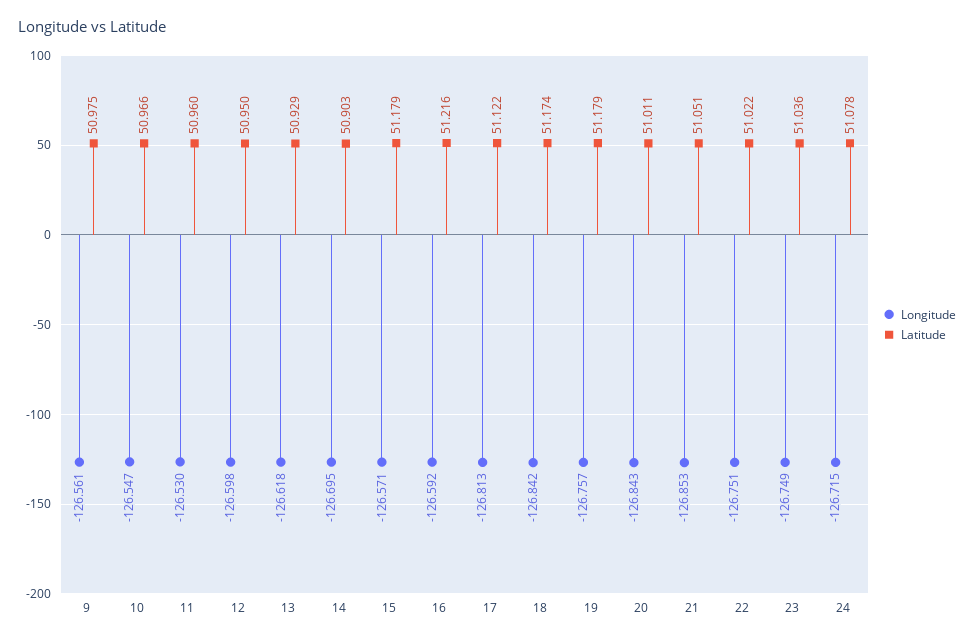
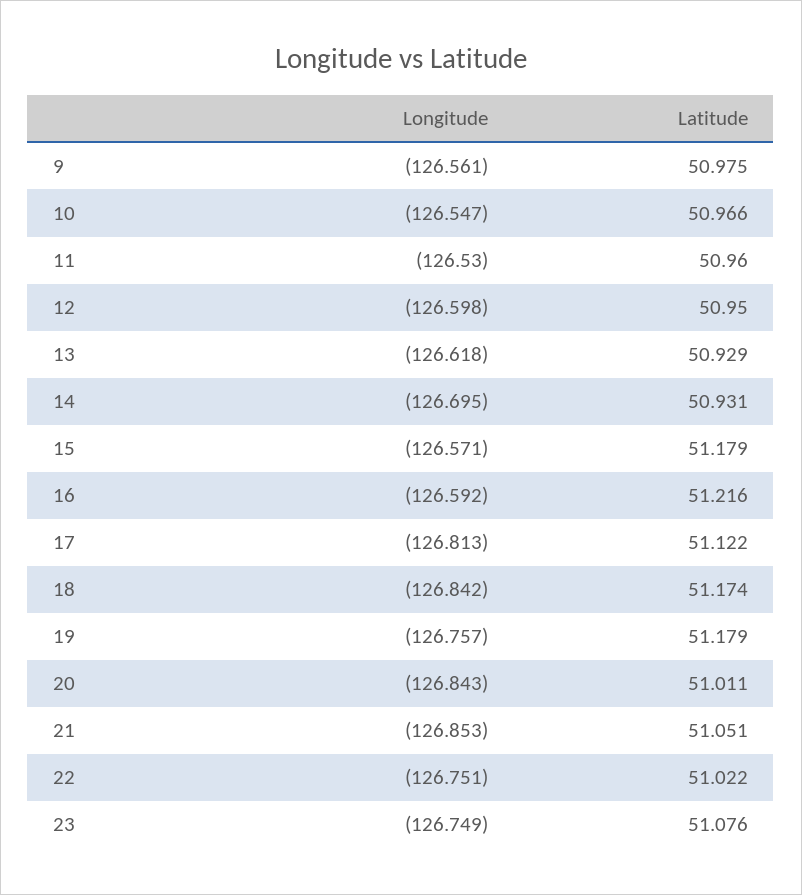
Latitude, 14: 50.903 -> 50.931
Latitude, 23: 51.036 -> 51.076
Longitude, 24: -126.715 -> none
Latitude, 24: 51.078 -> none

